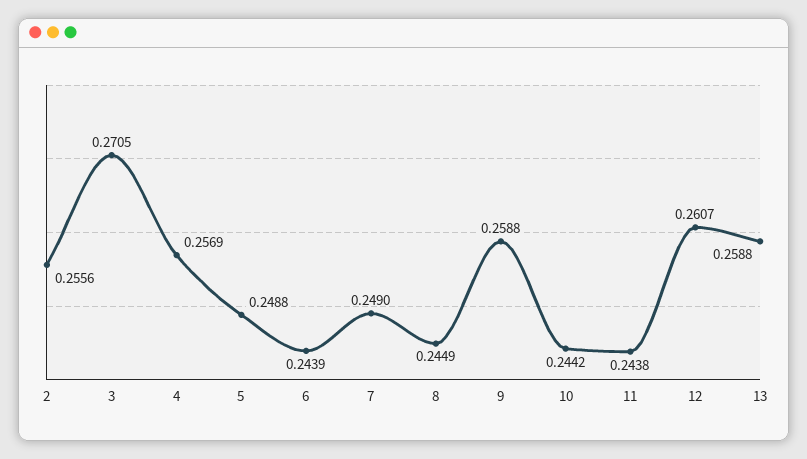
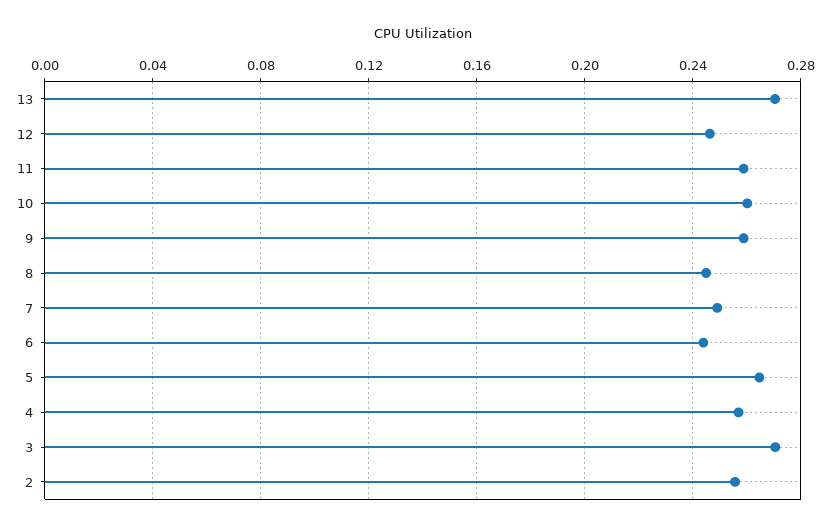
5: 0.2488 -> 0.265
10: 0.2442 -> 0.26
11: 0.2438 -> 0.26
12: 0.2607 -> 0.245
13: 0.2588 -> 0.27

